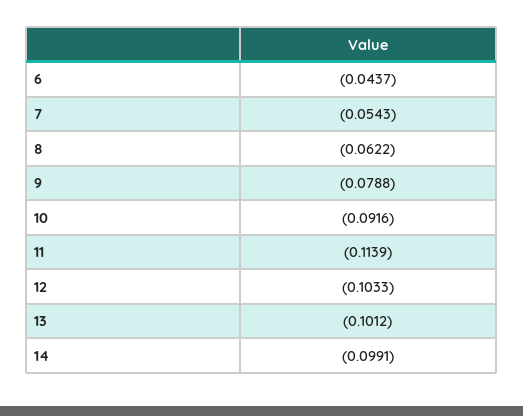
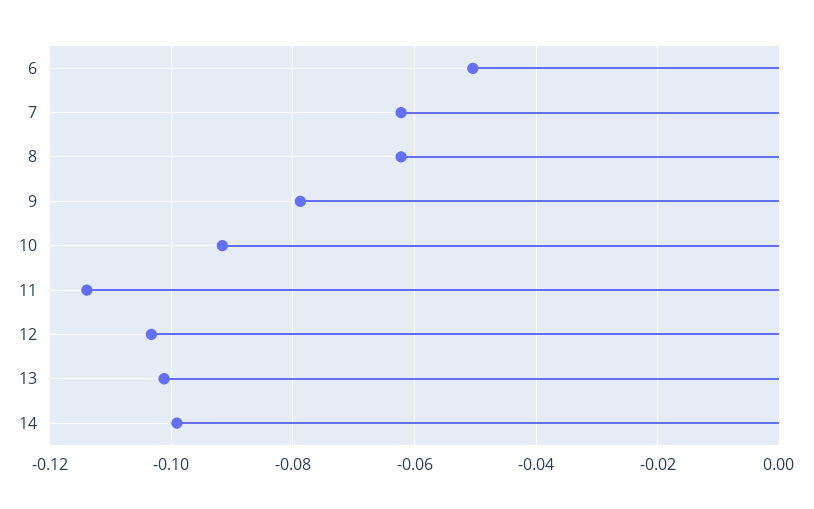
6: -0.0437 -> -0.05
7: -0.0543 -> -0.062

